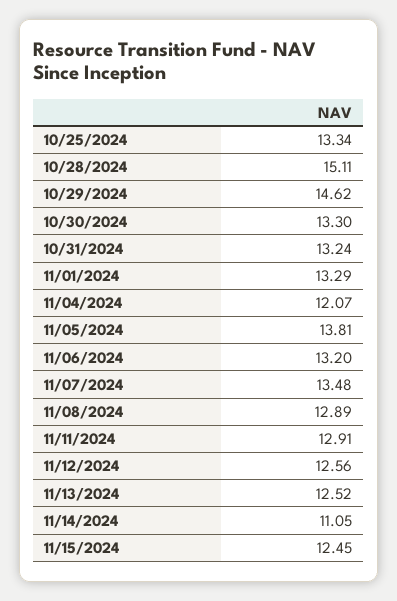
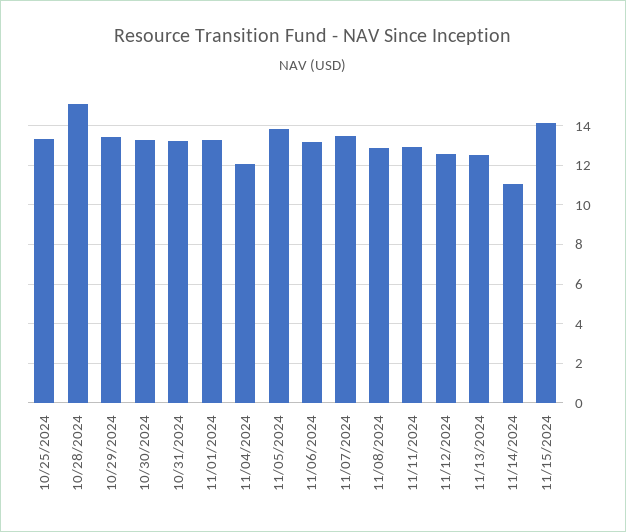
10/29/2024: 14.62 -> 13.5
11/15/2024: 12.45 -> 14

